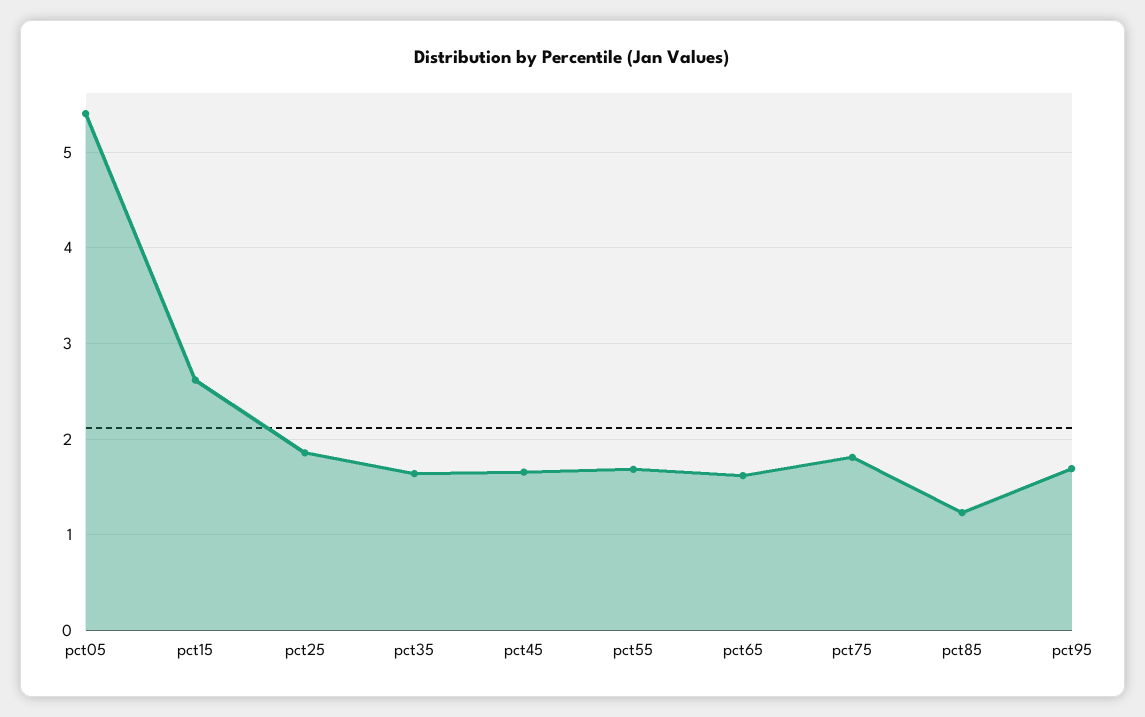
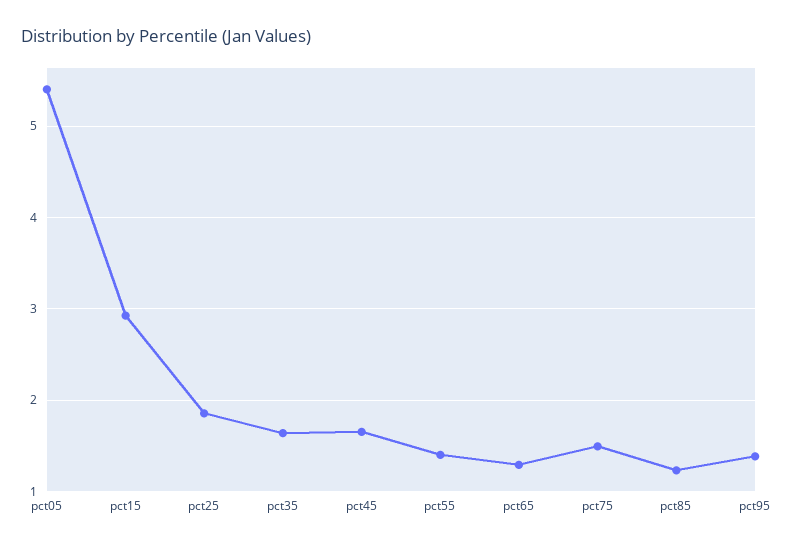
pct15: 2.6 -> 2.9
pct55: 1.7 -> 1.4
pct65: 1.6 -> 1.3
pct75: 1.8 -> 1.5
pct95: 1.7 -> 1.4

